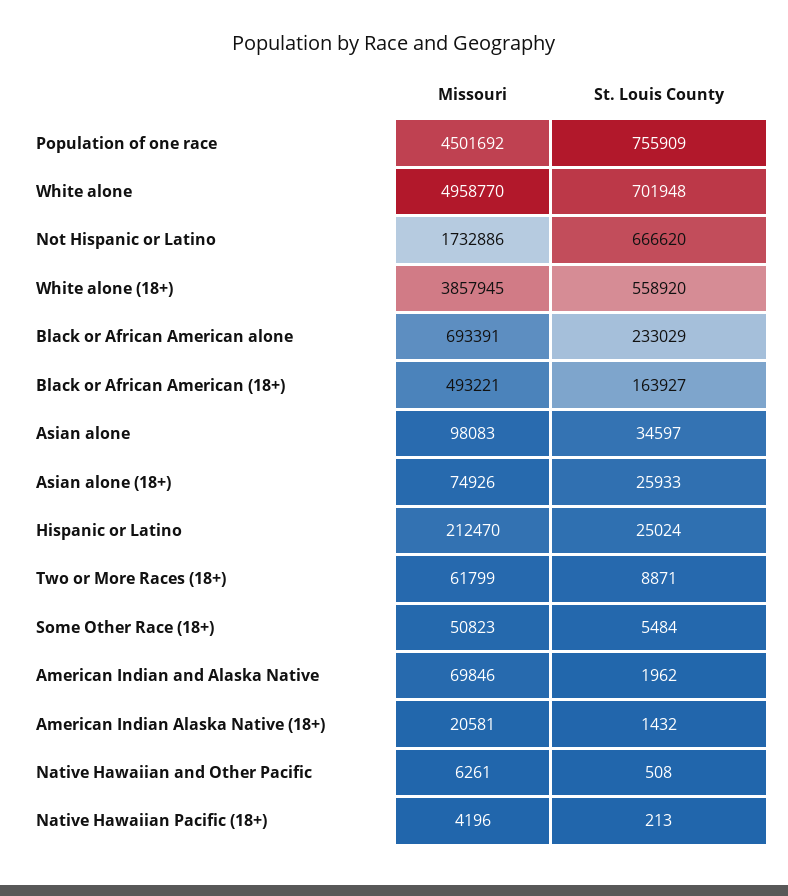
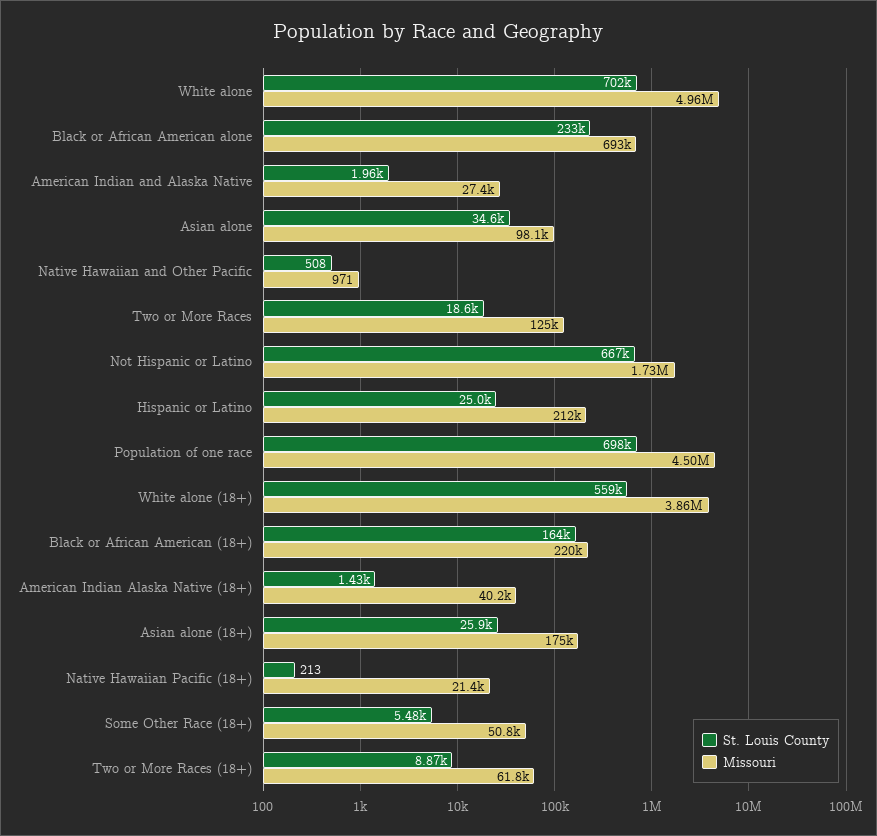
St. Louis County, Population of one race: 755909 -> 698000
Missouri, Black or African American (18+): 493221 -> 220000
Missouri, Asian alone (18+): 74926 -> 175000
Missouri, American Indian and Alaska Native: 69846 -> 27400
Missouri, American Indian Alaska Native (18+): 20581 -> 40200
Missouri, Native Hawaiian and Other Pacific: 6261 -> 971
Missouri, Native Hawaiian Pacific (18+): 4196 -> 21400
St. Louis County, Two or More Races: none -> 18600
Missouri, Two or More Races: none -> 125000

